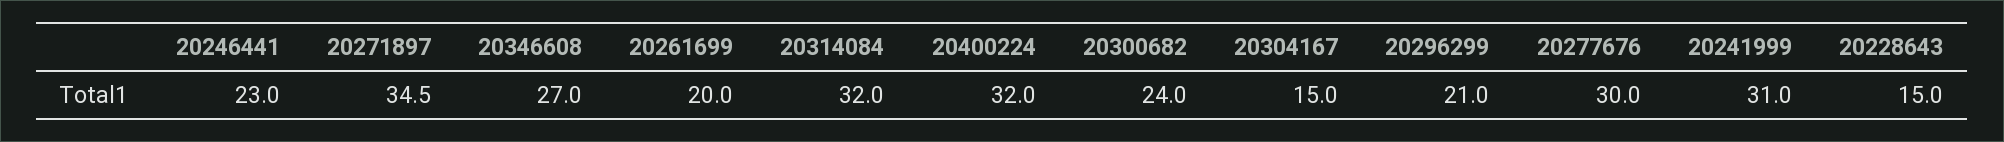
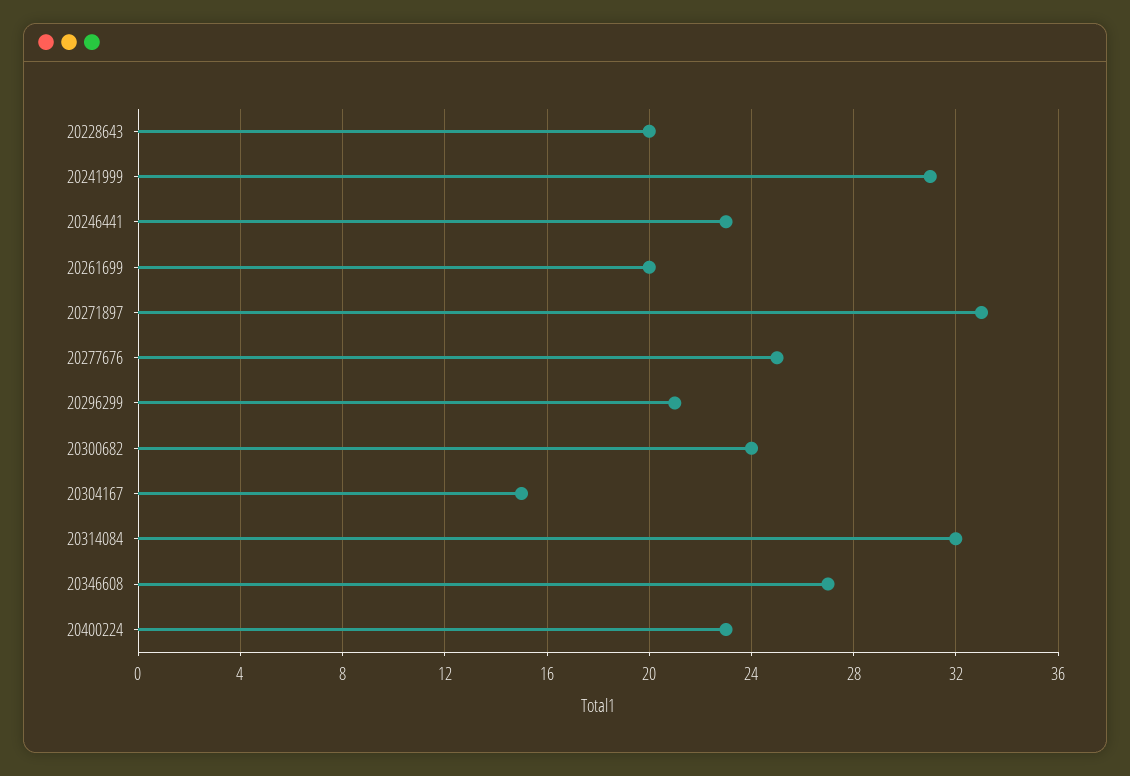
20271897: 34.5 -> 33
20400224: 32 -> 23
20277676: 30 -> 25
20228643: 15 -> 20

